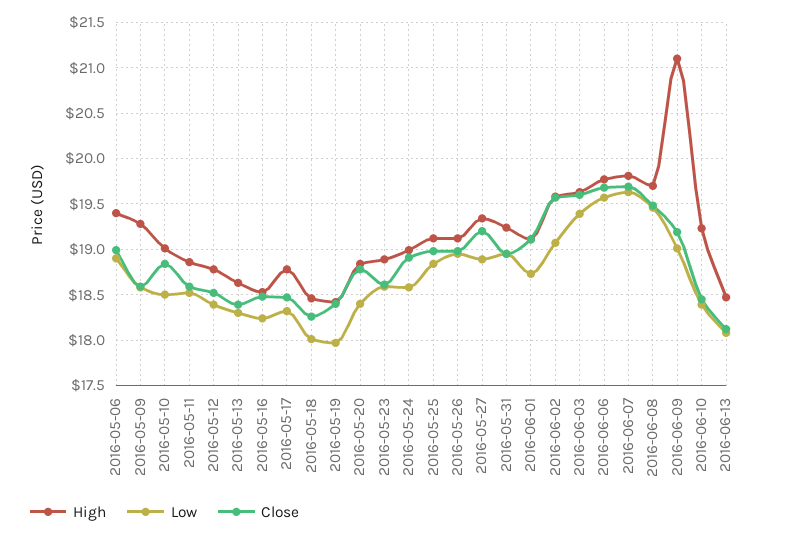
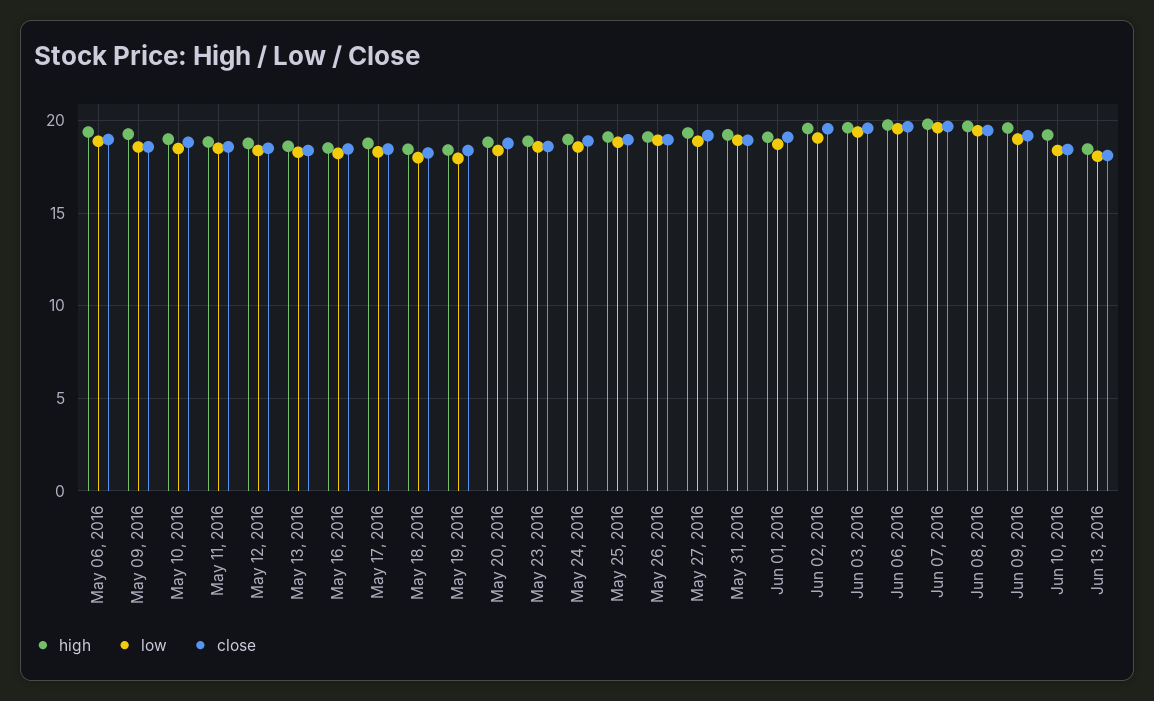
High, 2016-06-09: 21.1 -> 19.5

